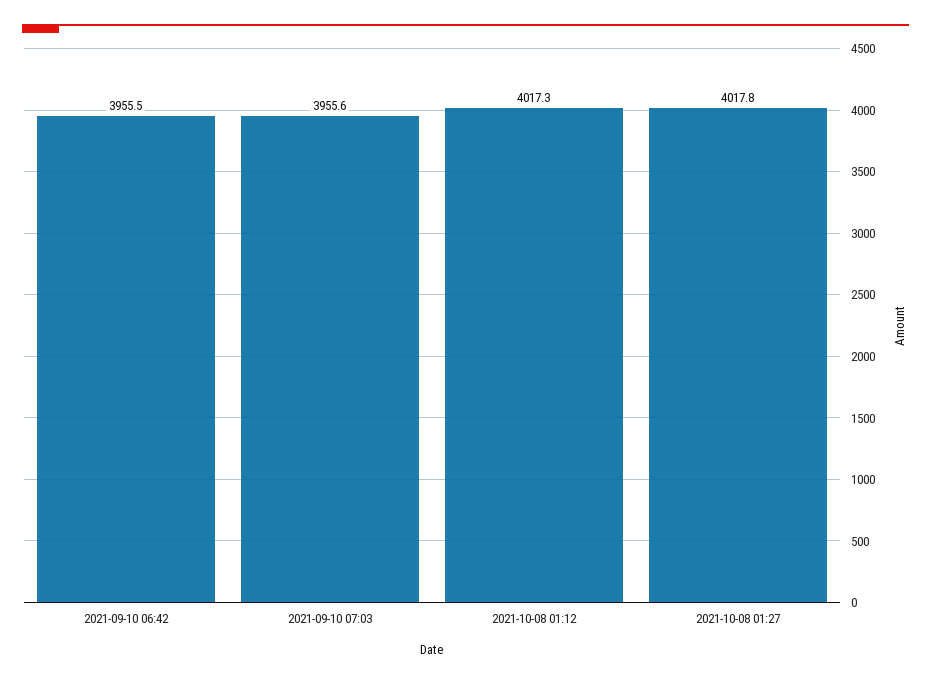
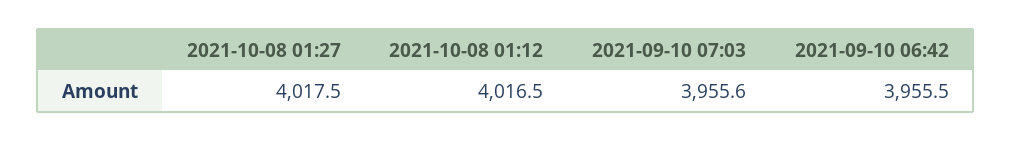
2021-10-08 01:12: 4017.3 -> 4016.5
2021-10-08 01:27: 4017.8 -> 4017.5

